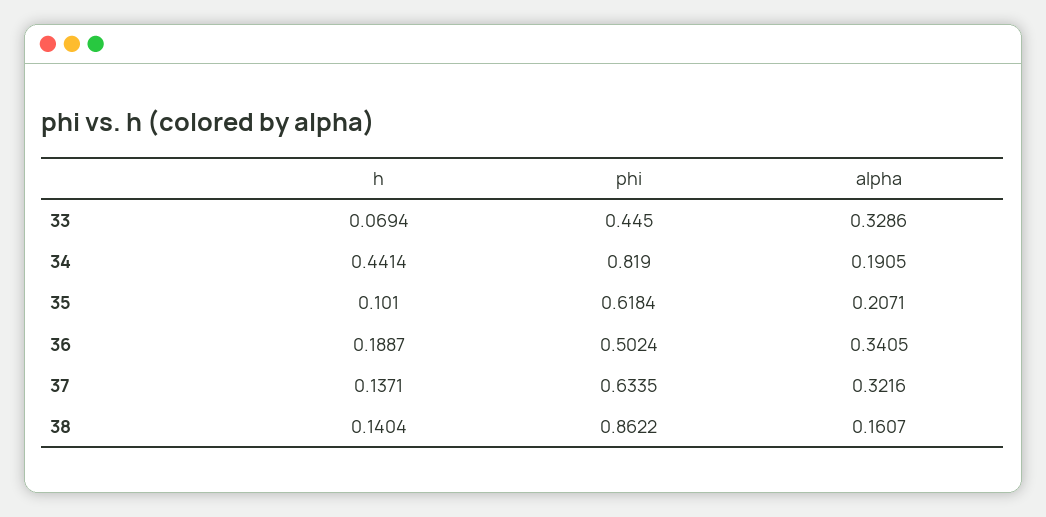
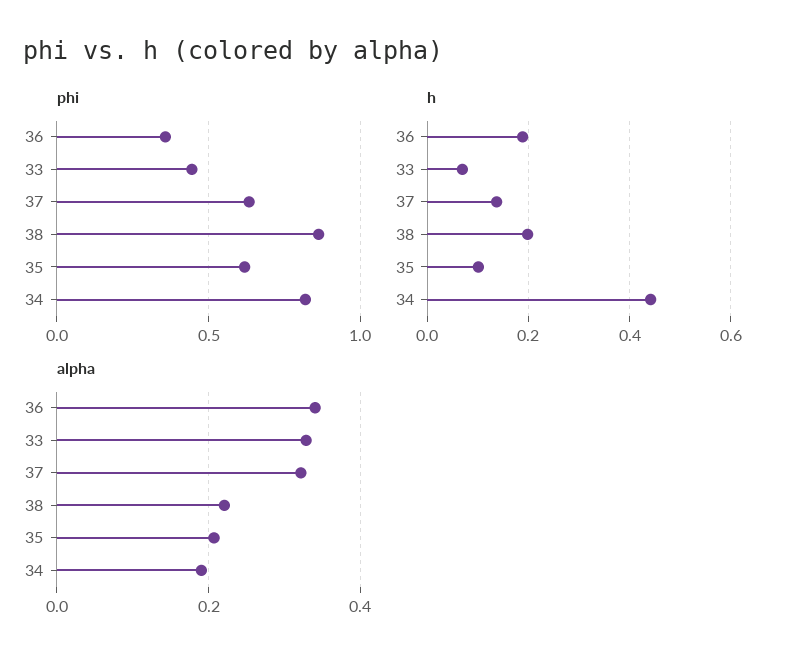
phi, 36: 0.5024 -> 0.35
h, 38: 0.1404 -> 0.2
alpha, 38: 0.1607 -> 0.22

